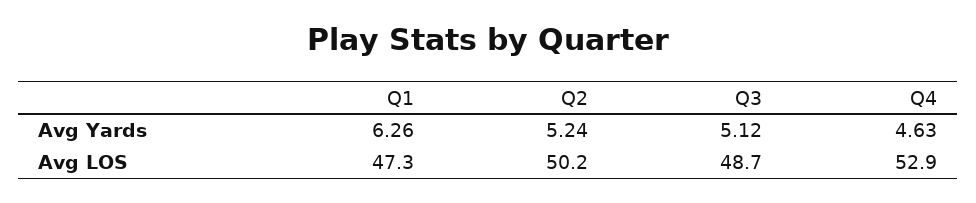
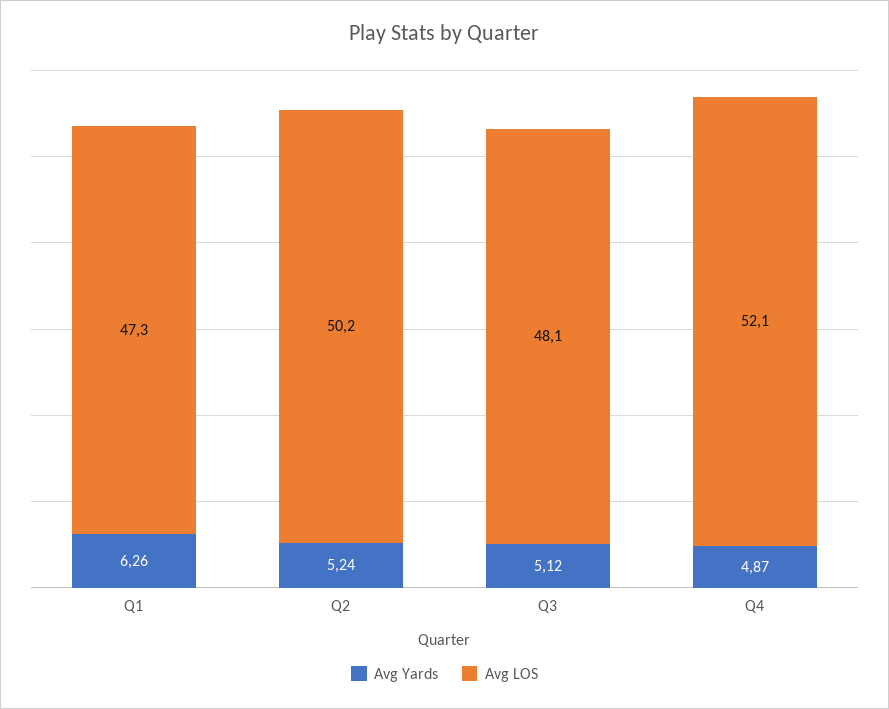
Avg Yards, Q4: 4.63 -> 4.87
Avg LOS, Q3: 48.7 -> 48.1
Avg LOS, Q4: 52.9 -> 52.1

